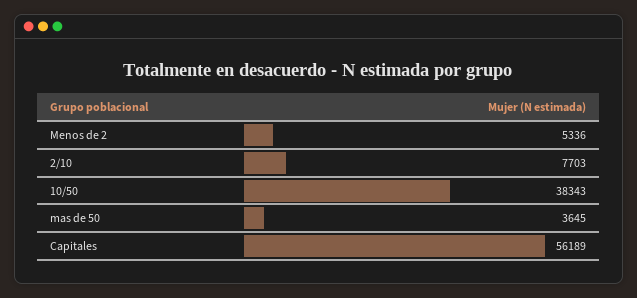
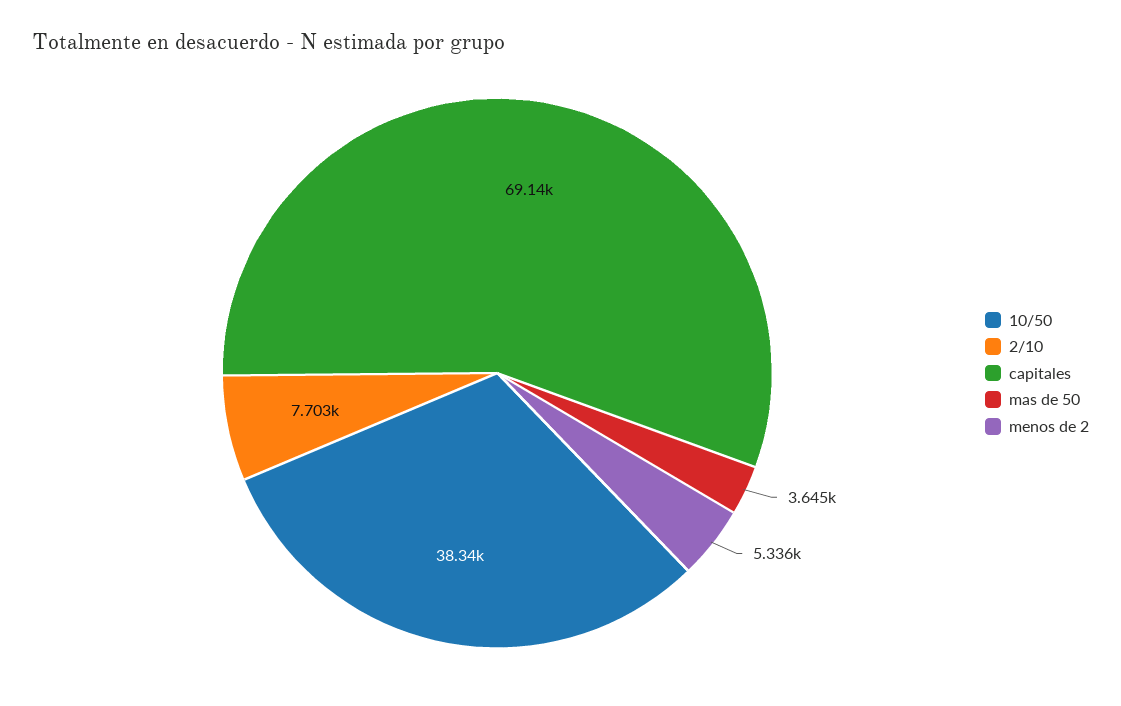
Capitales: 56189 -> 69140

